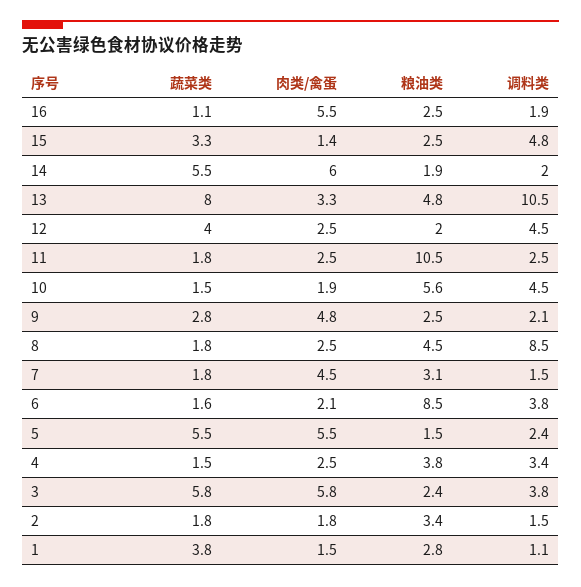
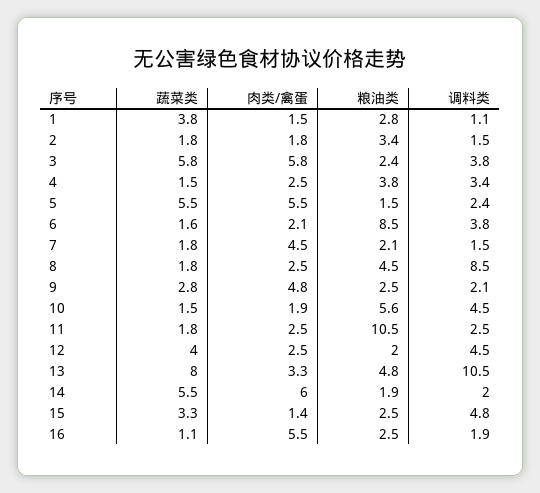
粮油类, 7: 3.1 -> 2.1

